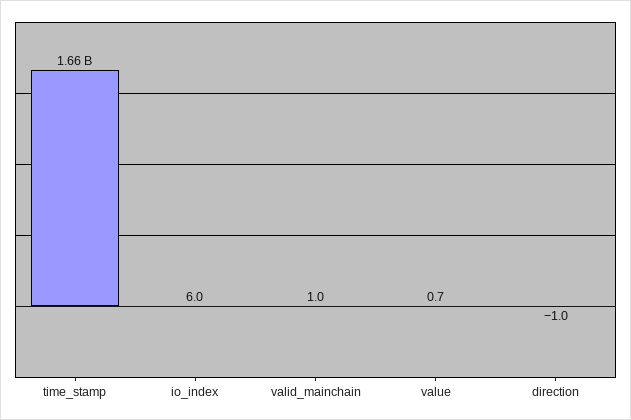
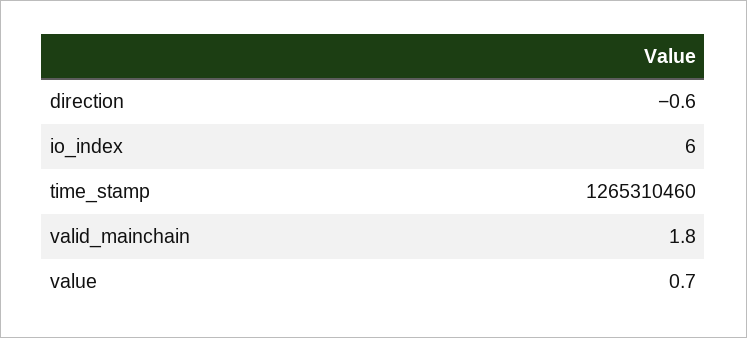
time_stamp: 1660000000 -> 1265310460
valid_mainchain: 1 -> 1.8
direction: -1 -> -0.6

